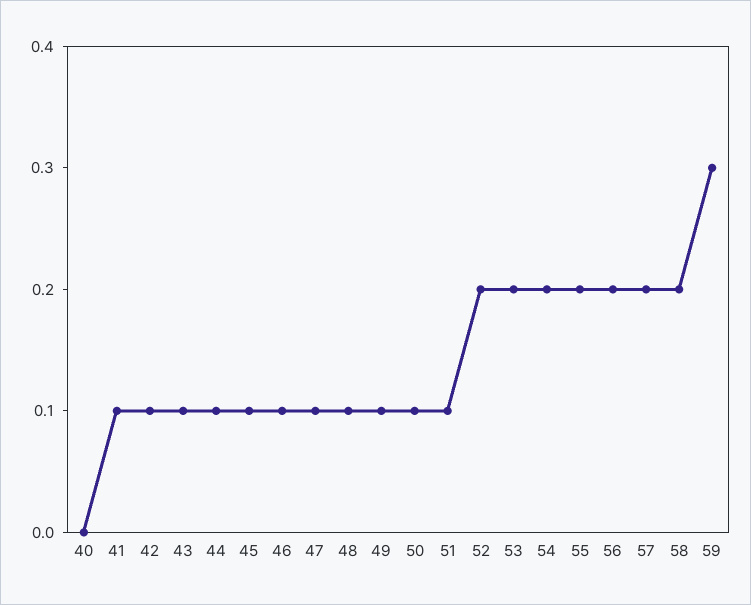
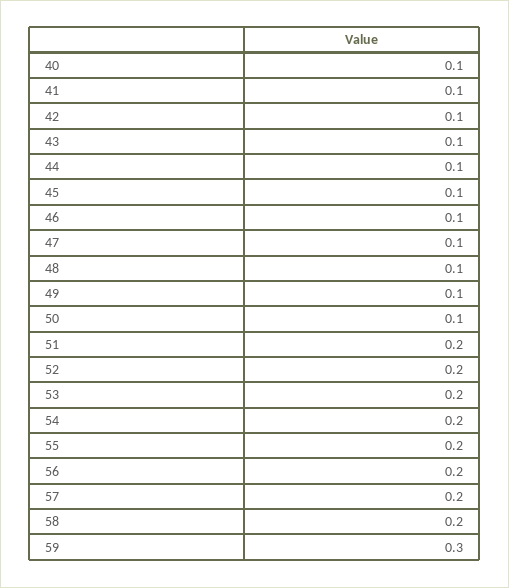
40: 0 -> 0.1
51: 0.1 -> 0.2

